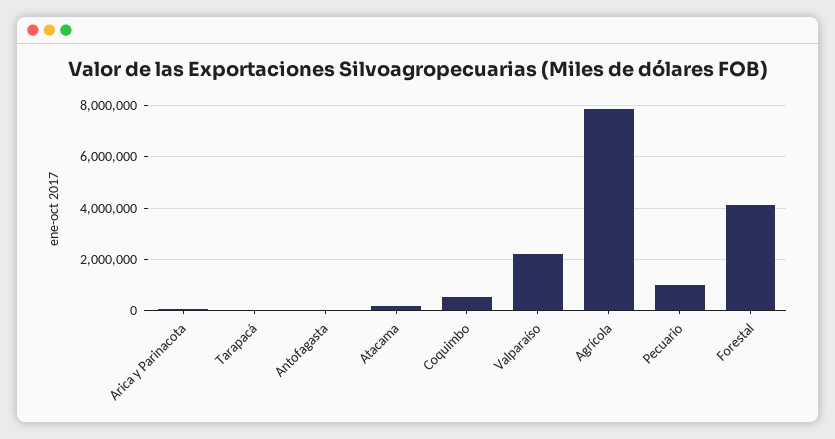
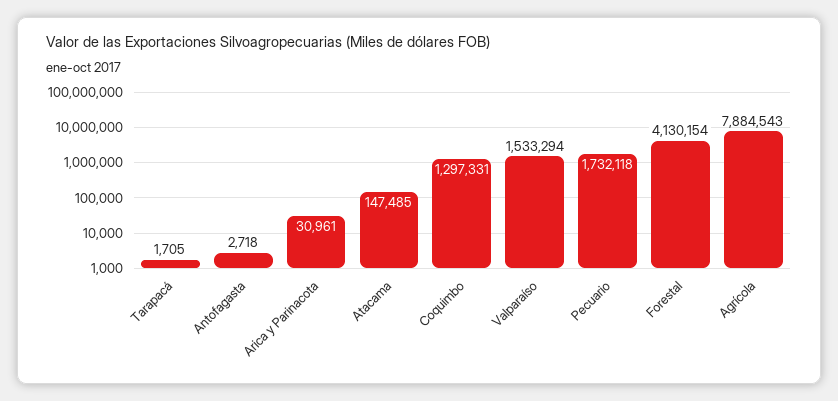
Coquimbo: 500000 -> 1297331
Valparaíso: 2250000 -> 1533294
Pecuario: 1000000 -> 1732118

